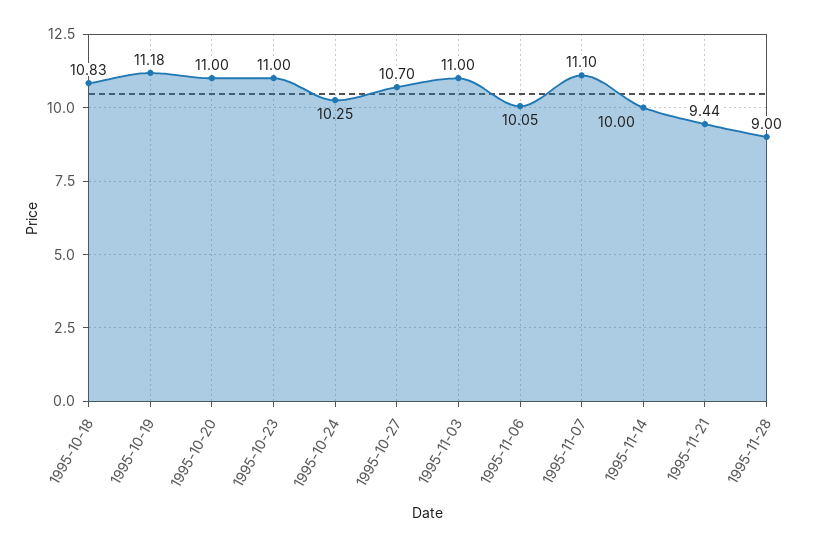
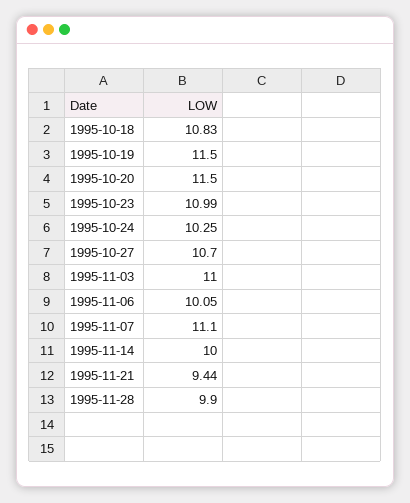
1995-10-19: 11.18 -> 11.5
1995-10-20: 11 -> 11.5
1995-10-23: 11 -> 10.99
1995-11-28: 9 -> 9.9

